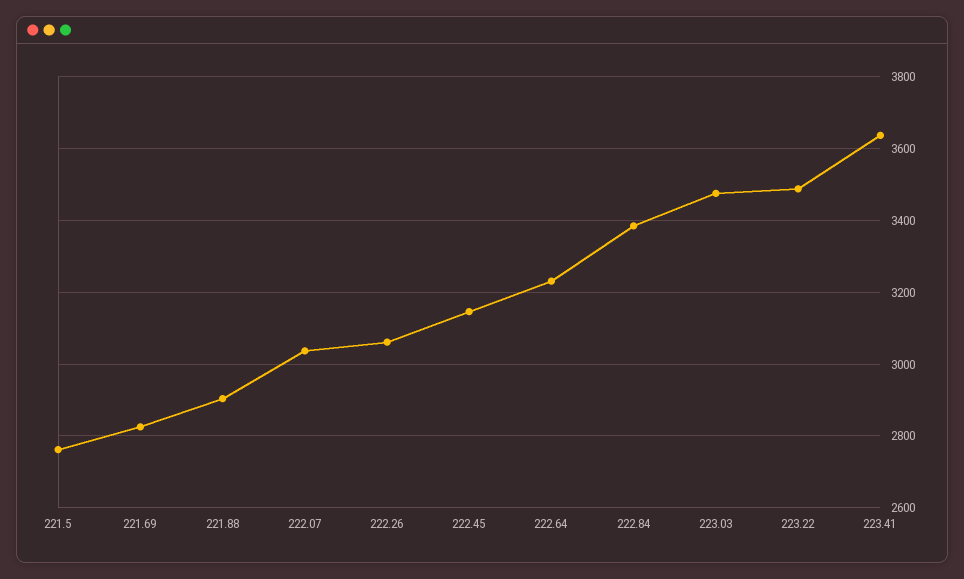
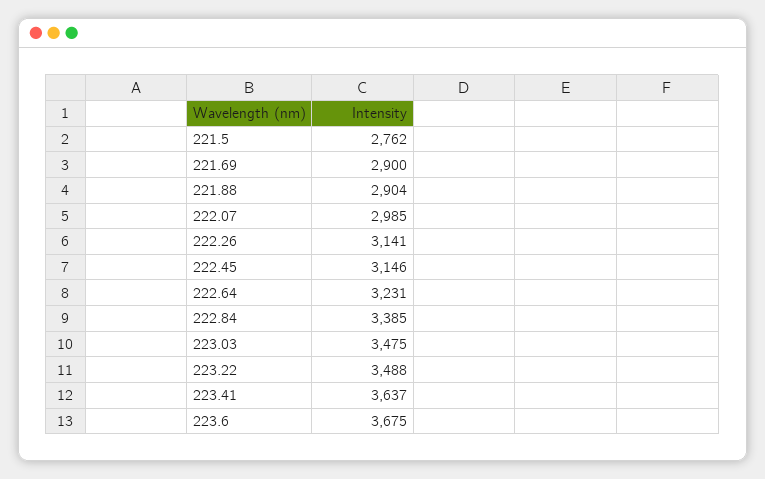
221.69: 2820 -> 2900
222.07: 3040 -> 2985
222.26: 3060 -> 3141
223.6: none -> 3675

